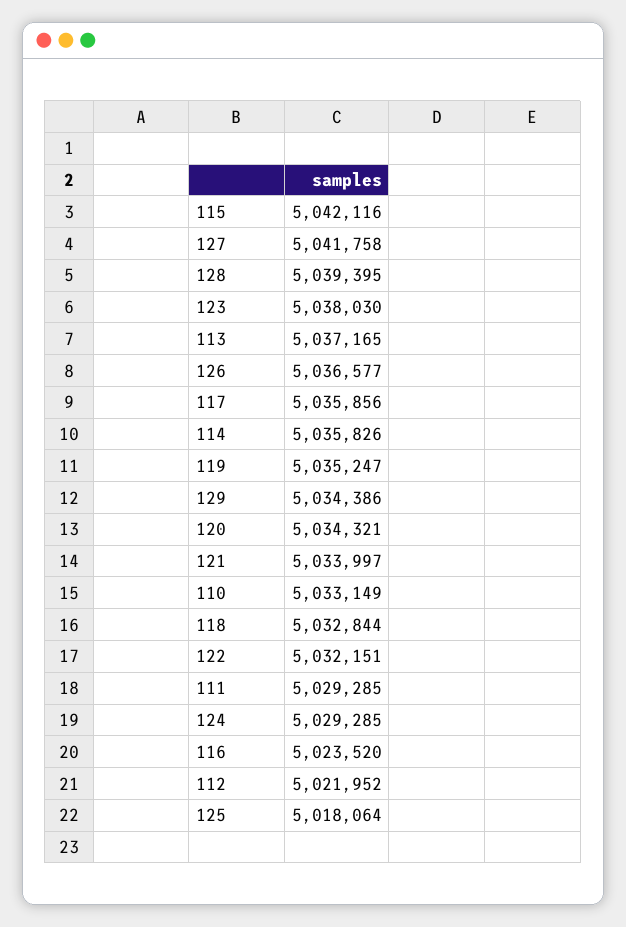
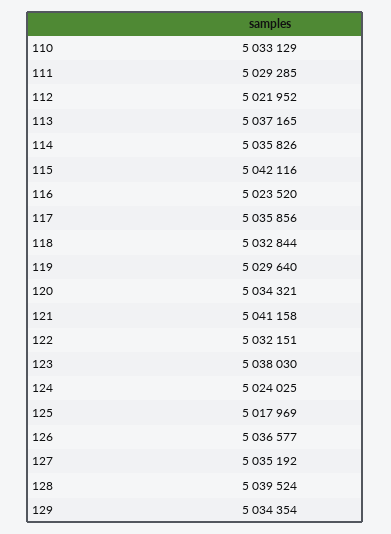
127: 5041758 -> 5035192
128: 5039395 -> 5039524
119: 5035247 -> 5029640
129: 5034386 -> 5034354
121: 5033997 -> 5041158
110: 5033149 -> 5033129
124: 5029285 -> 5024025
125: 5018064 -> 5017969

